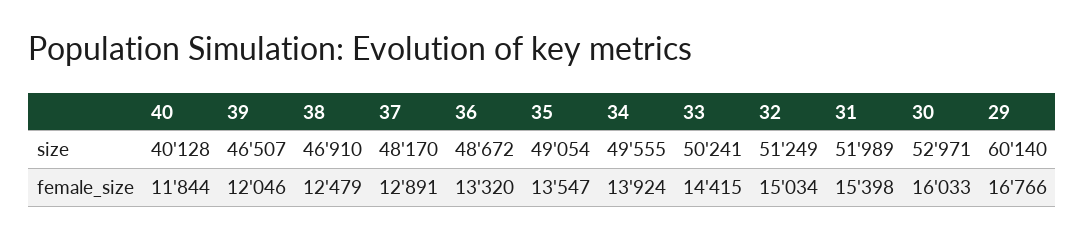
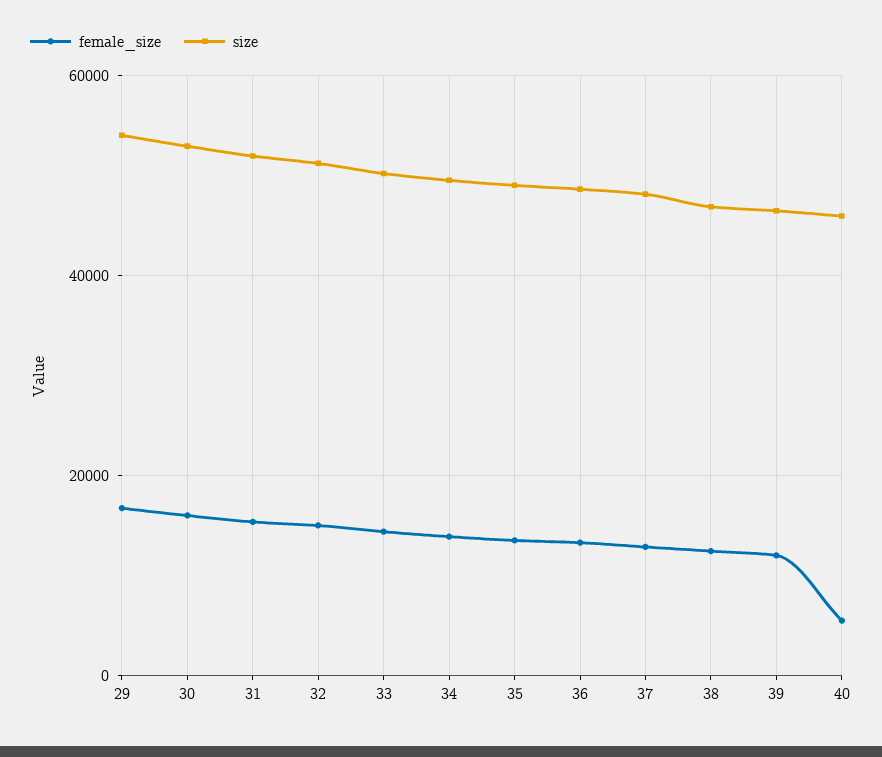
size, 40: 40128 -> 46000
size, 29: 60140 -> 54000
female_size, 40: 11844 -> 6000

